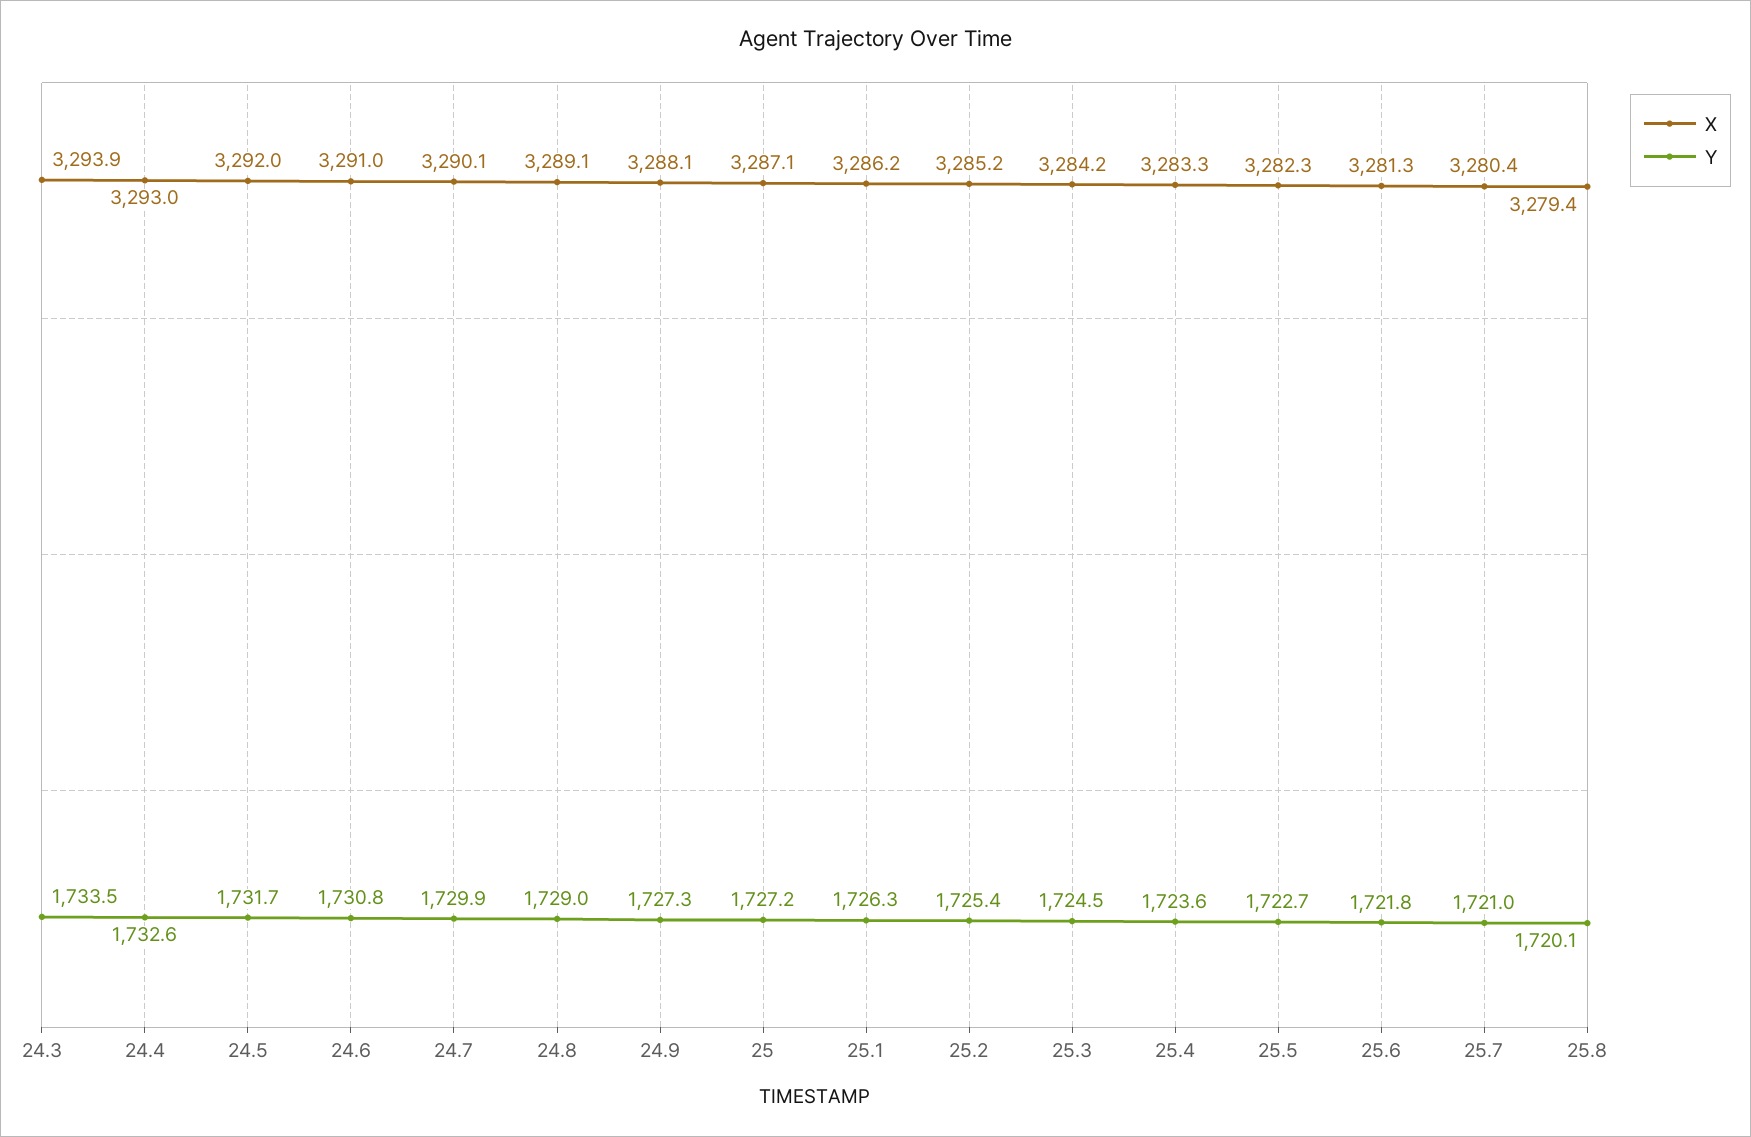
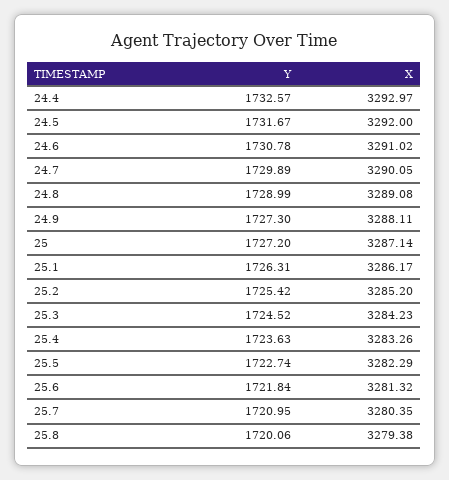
X, 24.3: 3293.9 -> none
Y, 24.3: 1733.5 -> none

